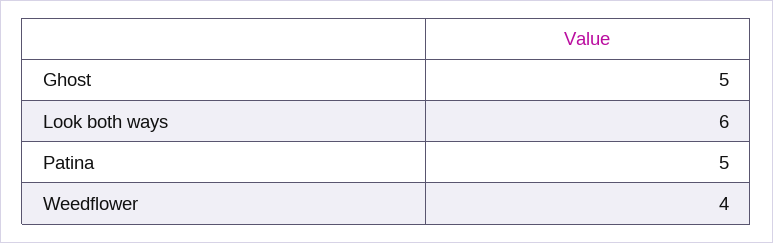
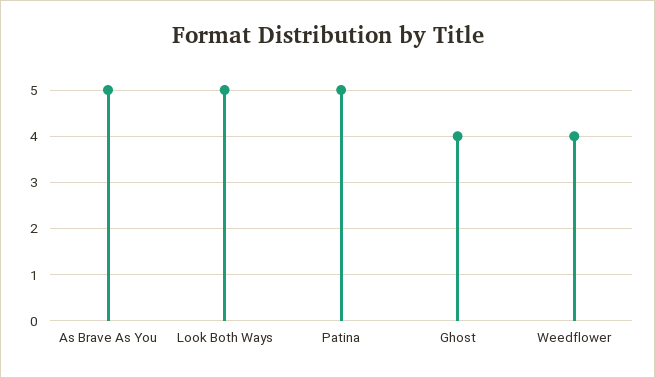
Ghost: 5 -> 4
Look both ways: 6 -> 5
As Brave As You: none -> 5

